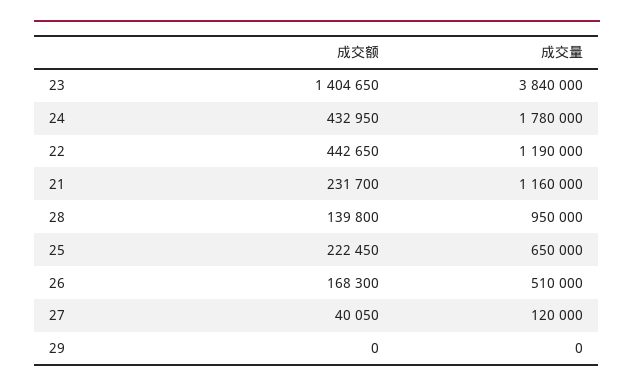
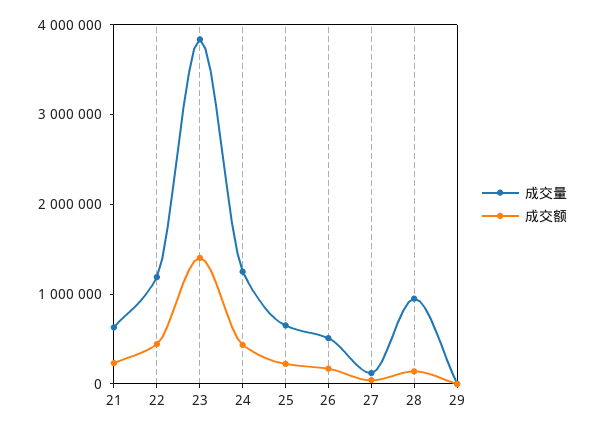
成交量, 24: 1780000 -> 1200000
成交量, 21: 1160000 -> 600000

